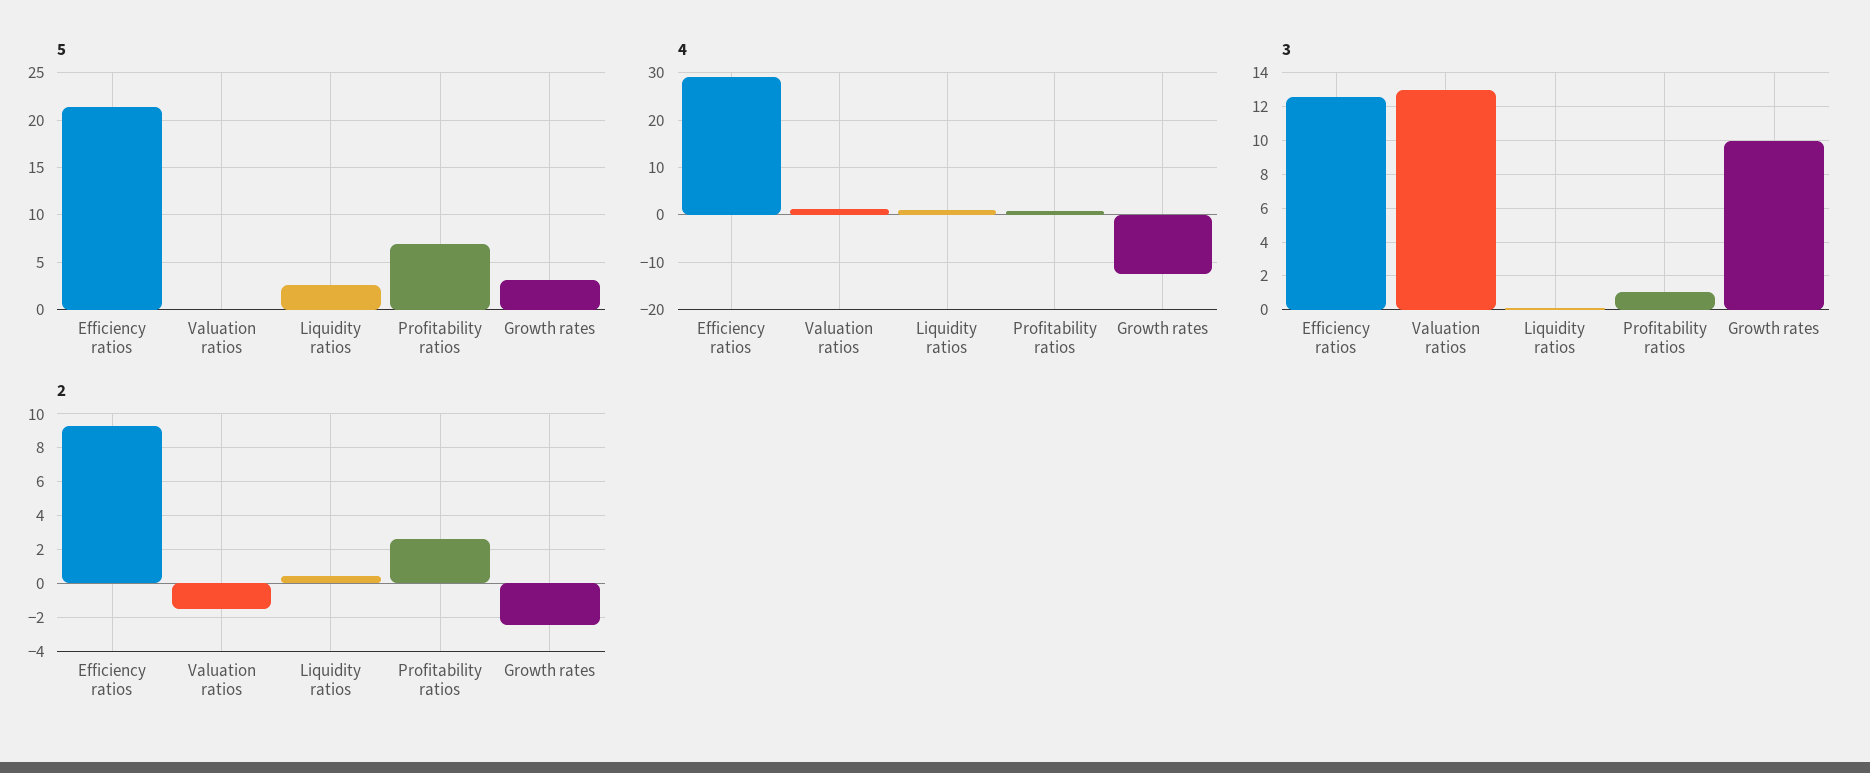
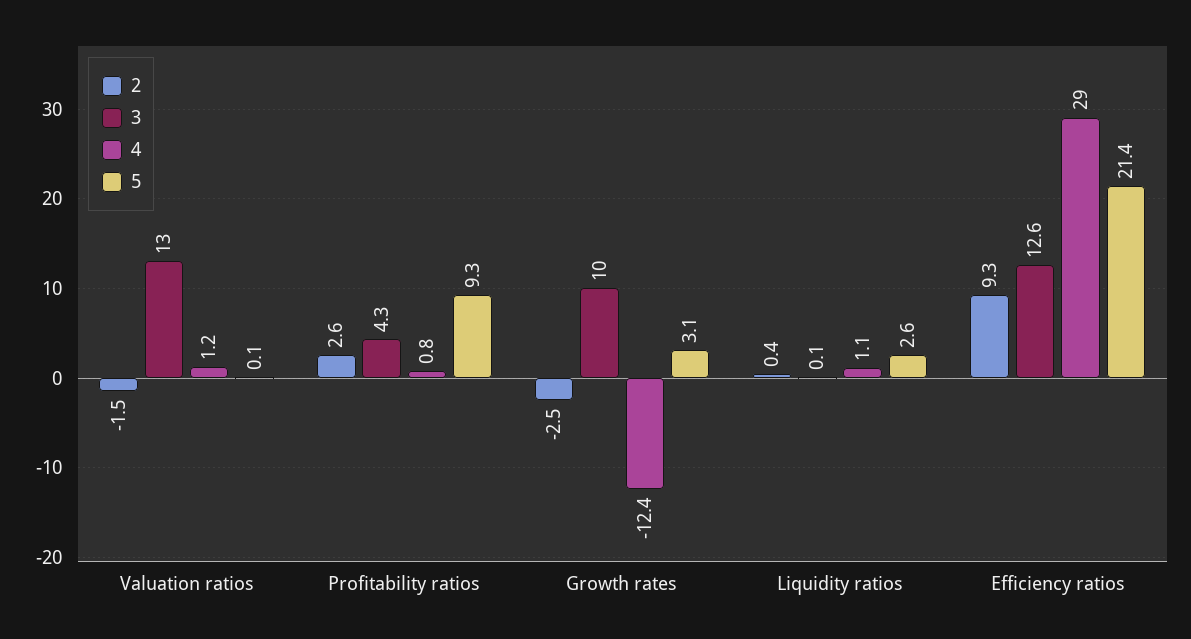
5, Profitability ratios: 7 -> 9.3
3, Profitability ratios: 1 -> 4.3

